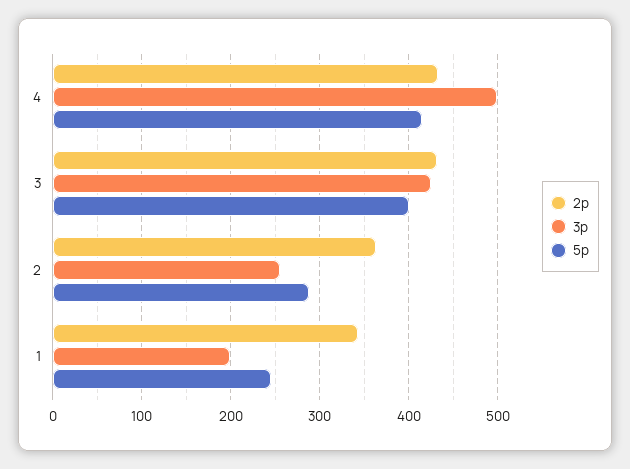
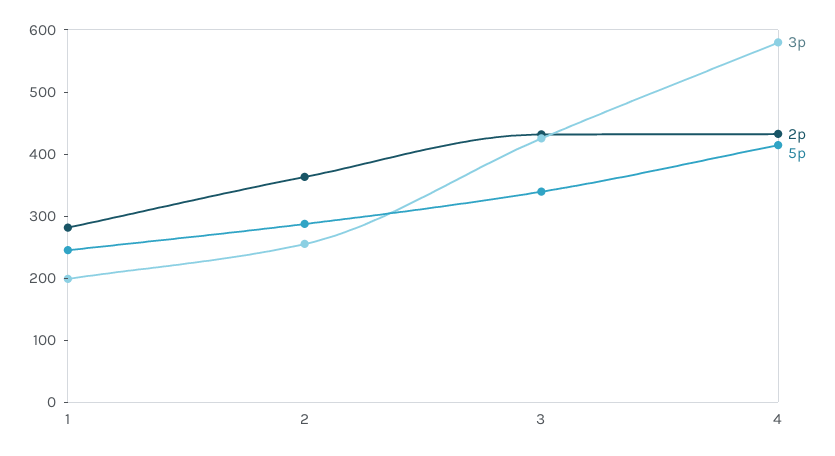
3p, 4: 500 -> 580
5p, 3: 400 -> 340
2p, 1: 340 -> 280

